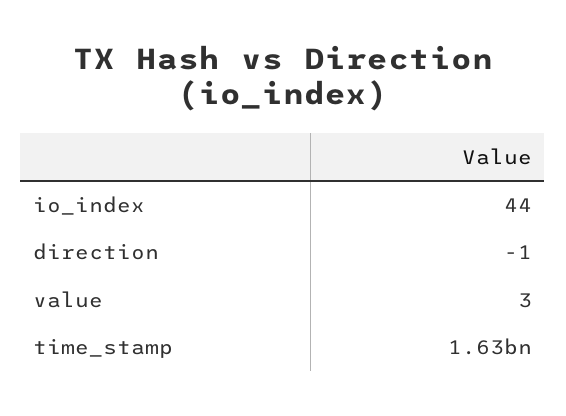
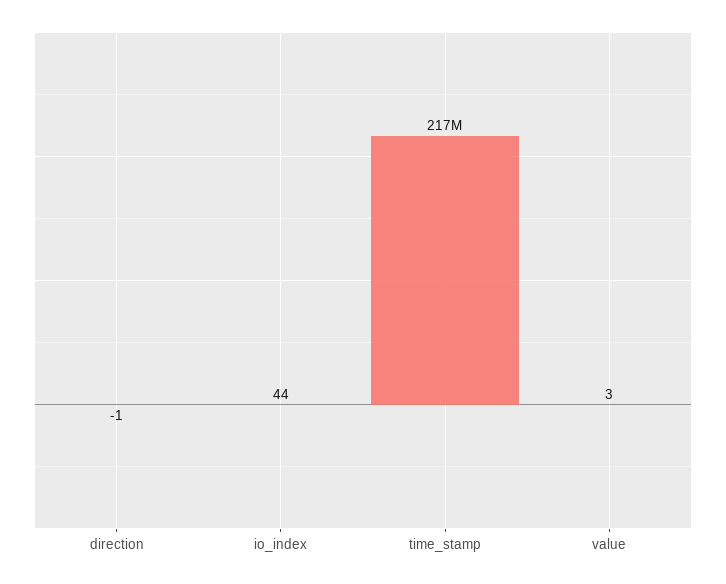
time_stamp: 1630000000 -> 217000000

